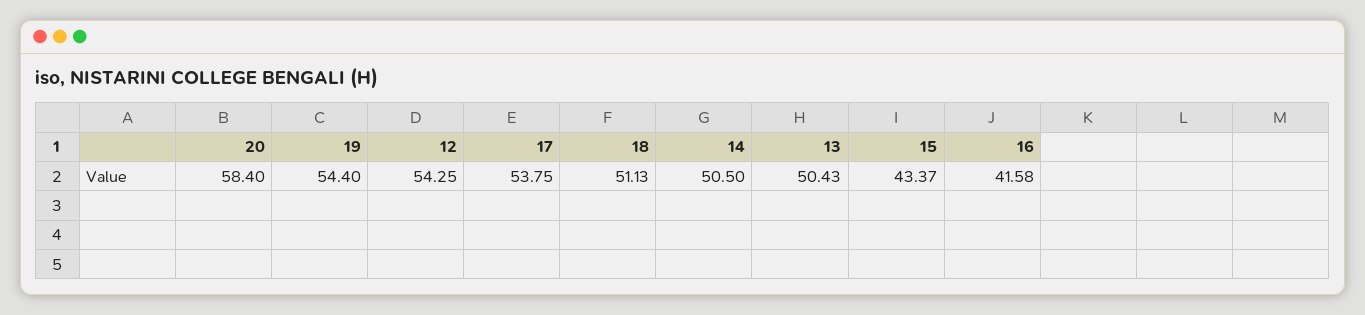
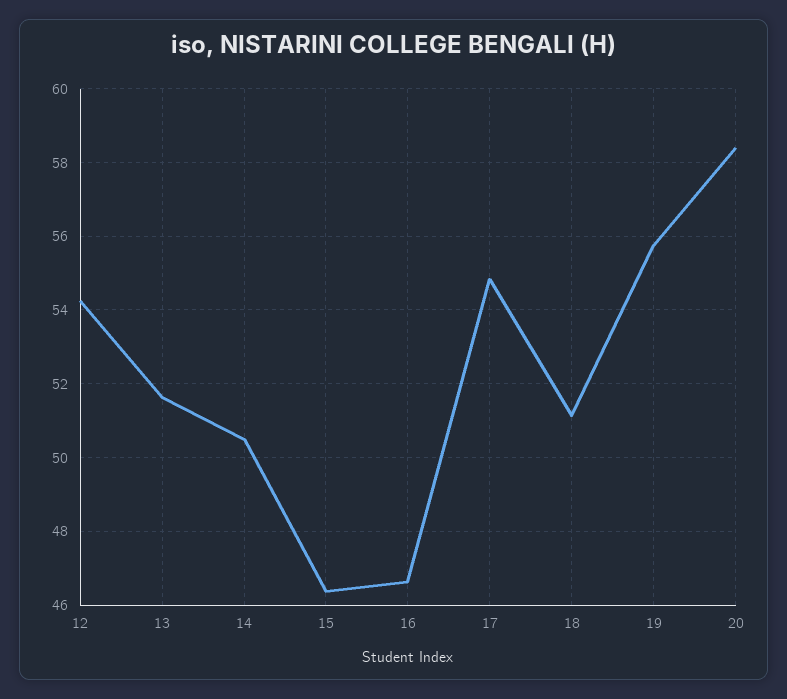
19: 54.4 -> 55.8
17: 53.75 -> 54.8
13: 50.43 -> 51.6
15: 43.37 -> 46.4
16: 41.58 -> 46.6

